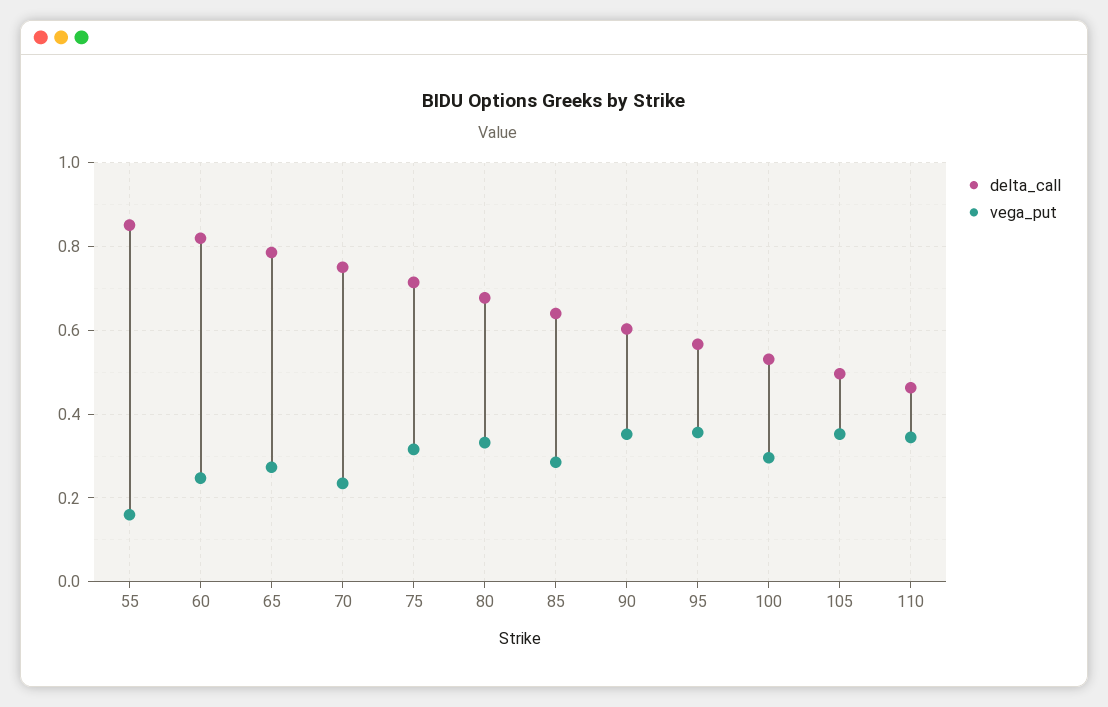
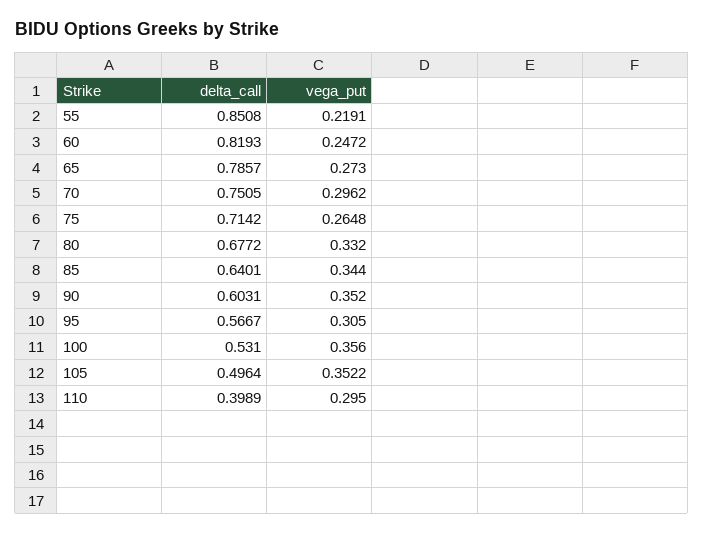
vega_put, 55: 0.16 -> 0.2191
vega_put, 70: 0.24 -> 0.2962
vega_put, 75: 0.32 -> 0.2648
vega_put, 85: 0.28 -> 0.344
vega_put, 95: 0.36 -> 0.305
vega_put, 100: 0.3 -> 0.356
delta_call, 110: 0.46 -> 0.3989
vega_put, 110: 0.34 -> 0.295

